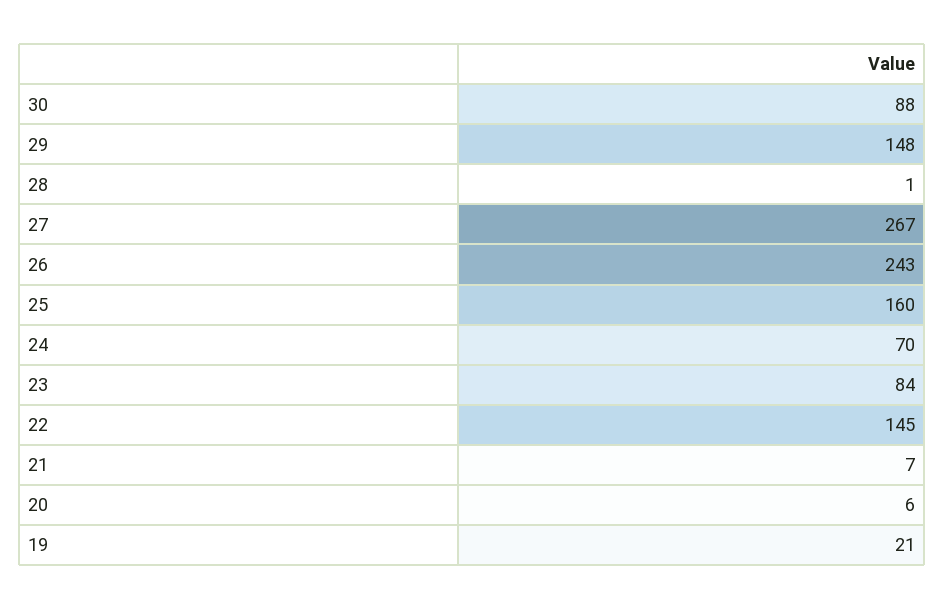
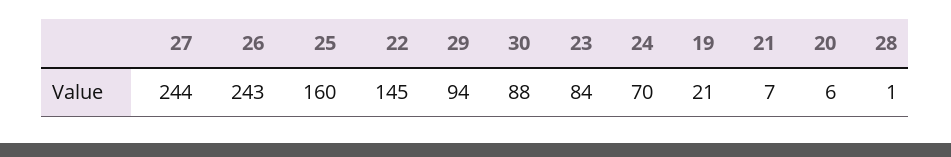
29: 148 -> 94
27: 267 -> 244

